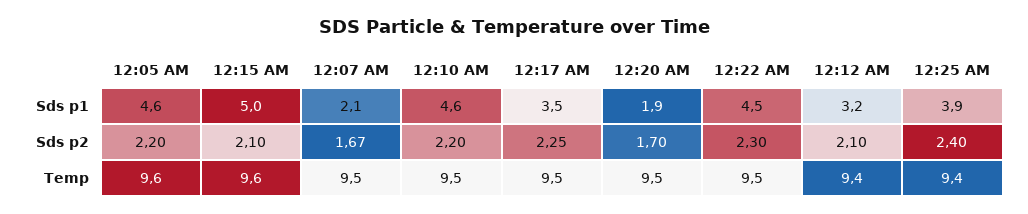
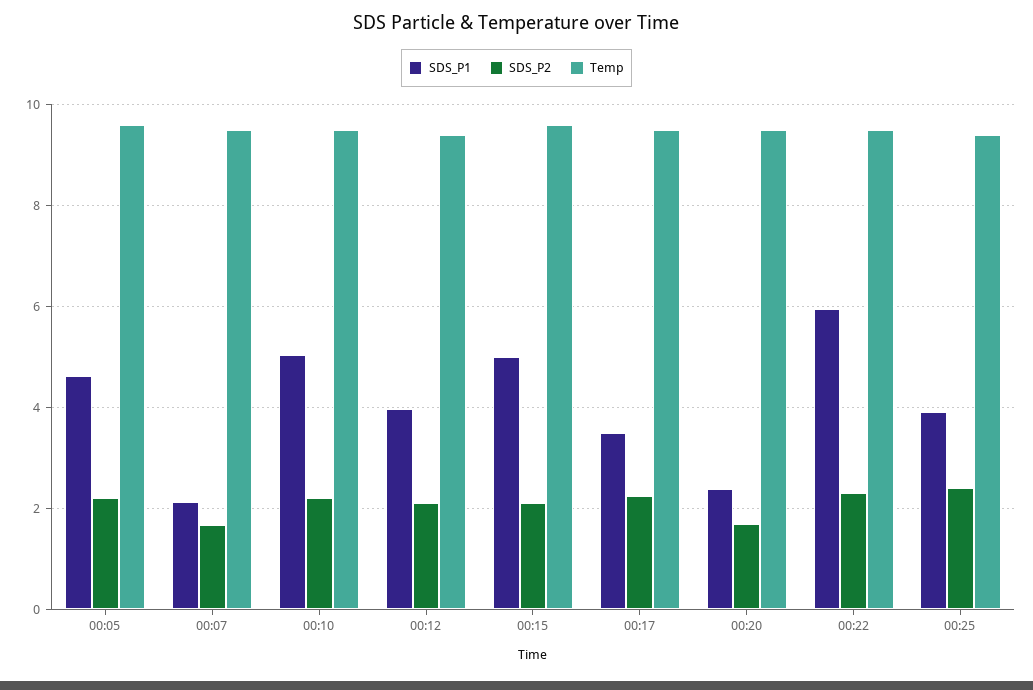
Sds p1, 12:10 AM: 4.6 -> 5
Sds p1, 12:20 AM: 1.9 -> 2.4
Sds p1, 12:22 AM: 4.5 -> 6
Sds p1, 12:12 AM: 3.2 -> 4

